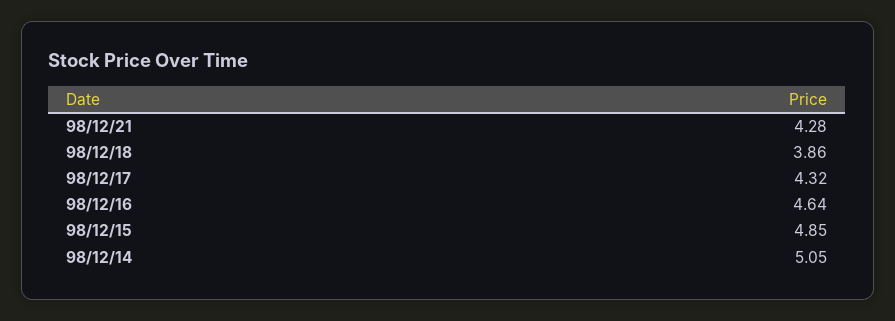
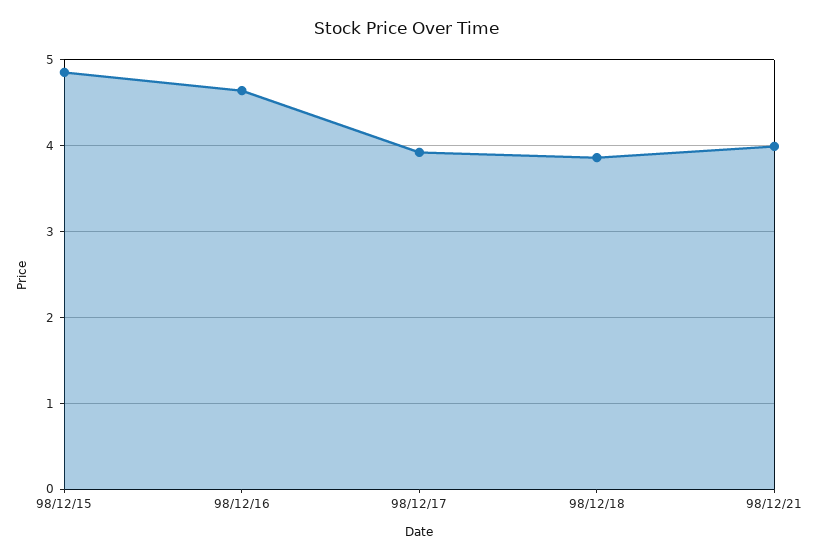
98/12/21: 4.28 -> 4
98/12/17: 4.32 -> 3.9
98/12/14: 5.05 -> none

